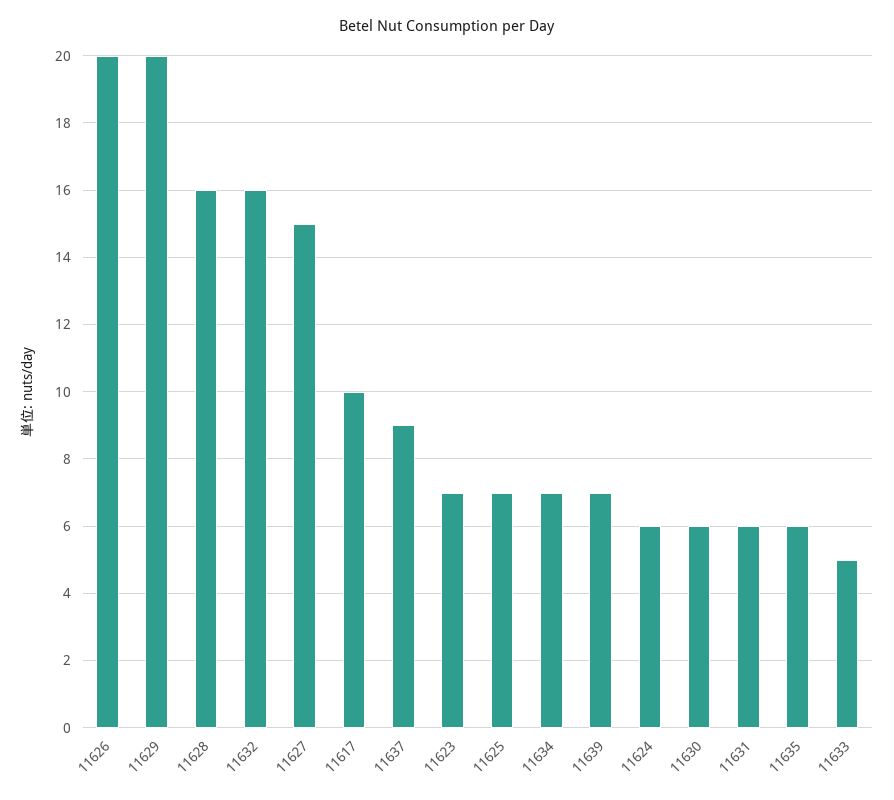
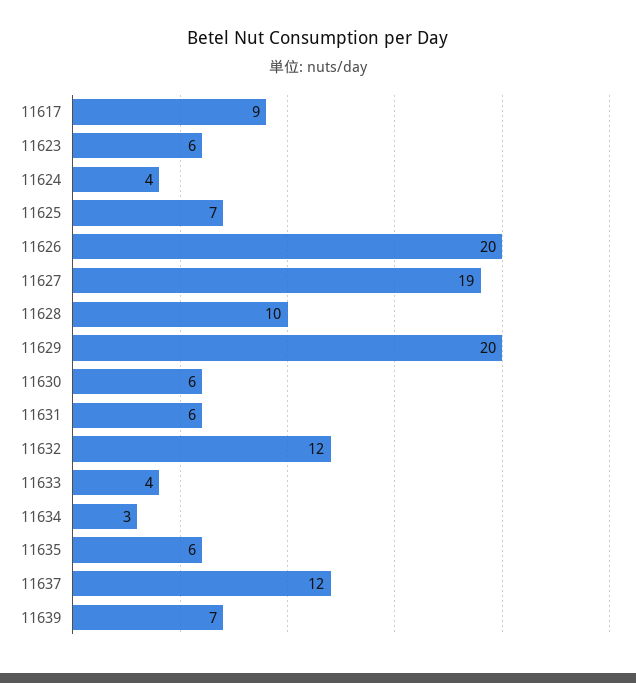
11628: 16 -> 10
11632: 16 -> 12
11627: 15 -> 19
11617: 10 -> 9
11637: 9 -> 12
11623: 7 -> 6
11634: 7 -> 3
11624: 6 -> 4
11633: 5 -> 4

